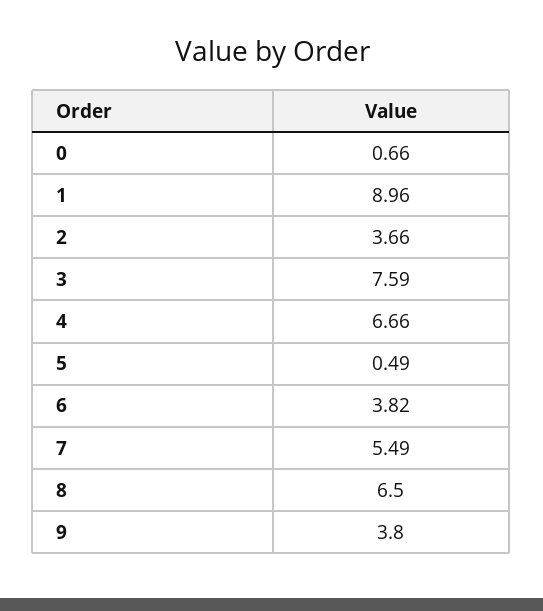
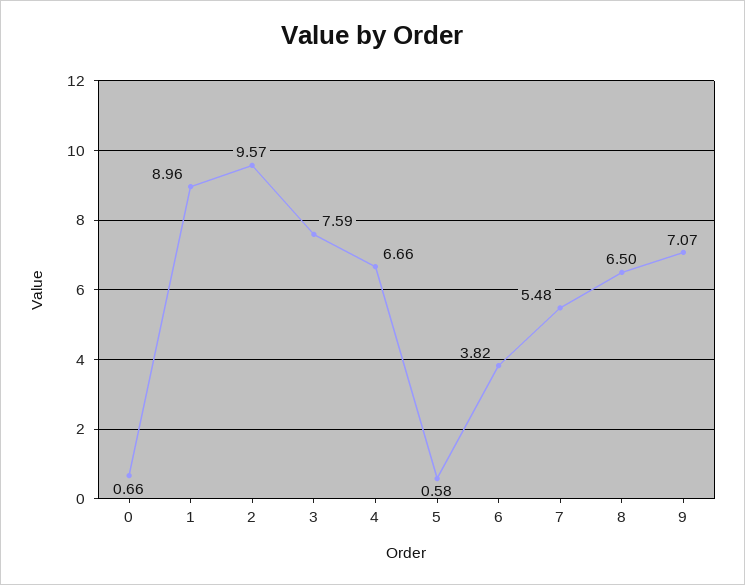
2: 3.66 -> 9.57
5: 0.49 -> 0.58
7: 5.49 -> 5.48
9: 3.8 -> 7.07

